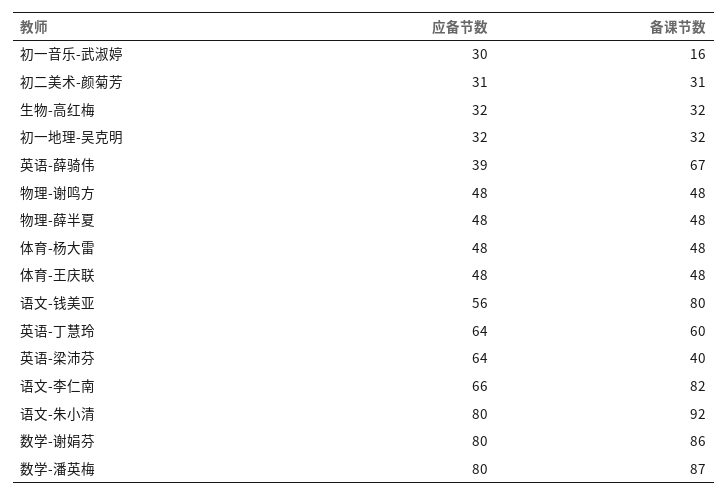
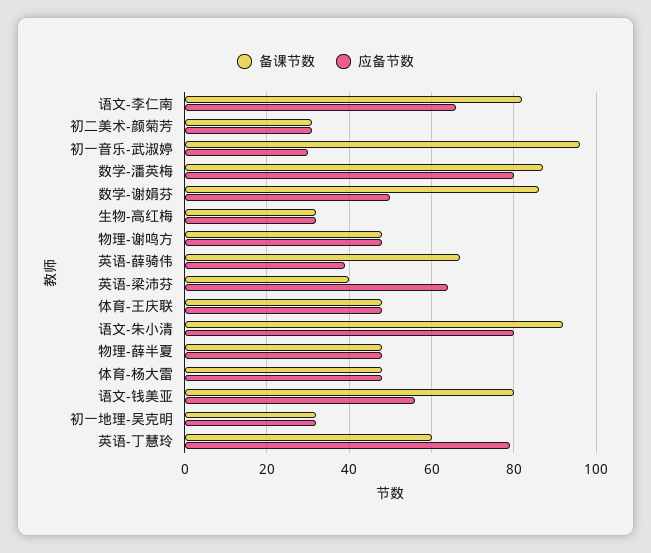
备课节数, 初一音乐-武淑婷: 16 -> 95
应备节数, 英语-丁慧玲: 64 -> 80
应备节数, 数学-谢娟芬: 80 -> 50

